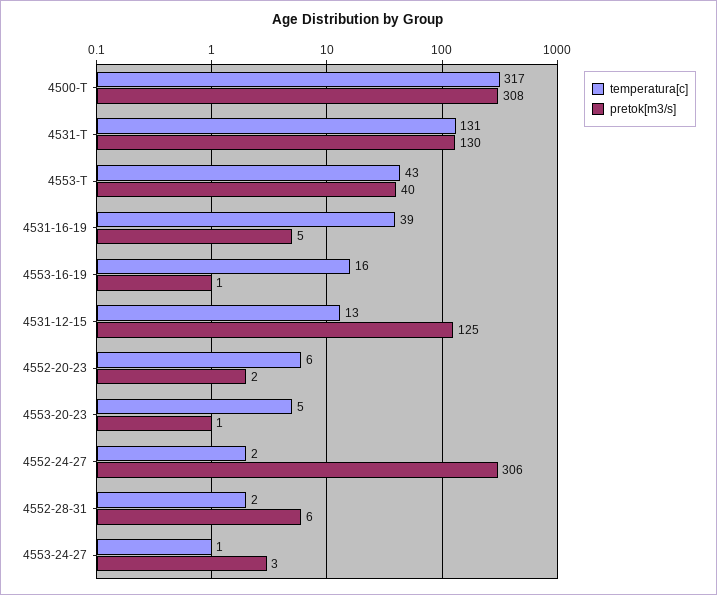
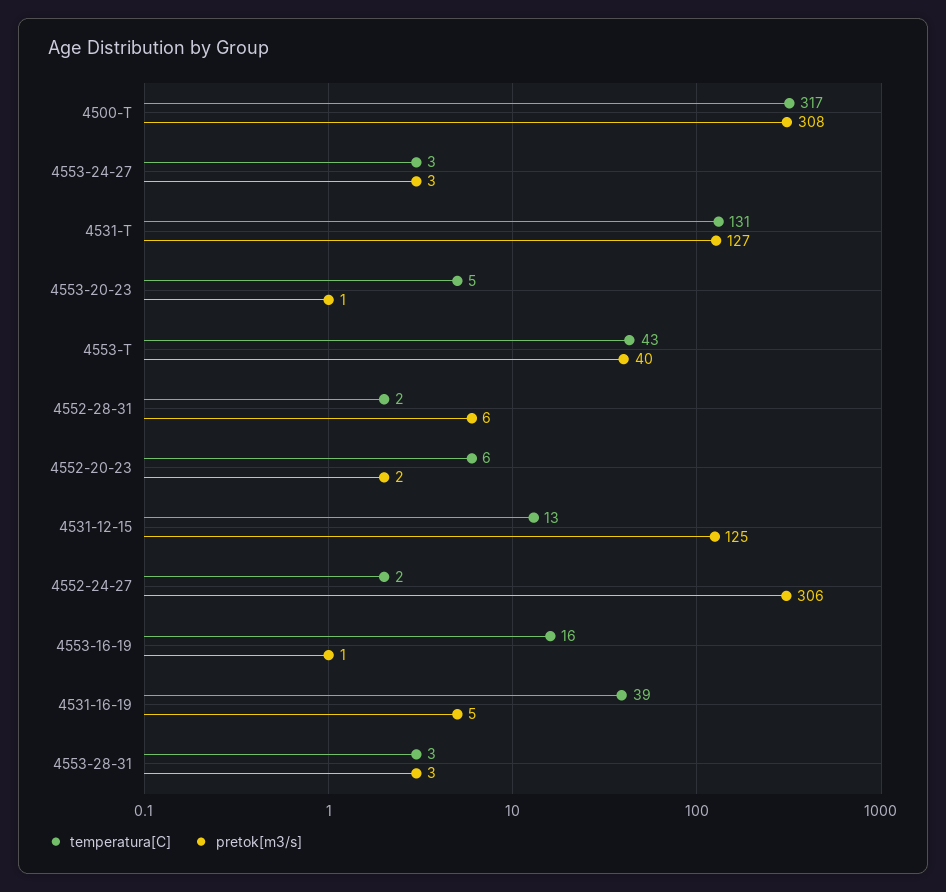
pretok[m3/s], 4531-T: 130 -> 127
temperatura[c], 4553-24-27: 1 -> 3
temperatura[c], 4553-28-31: none -> 3
pretok[m3/s], 4553-28-31: none -> 3

